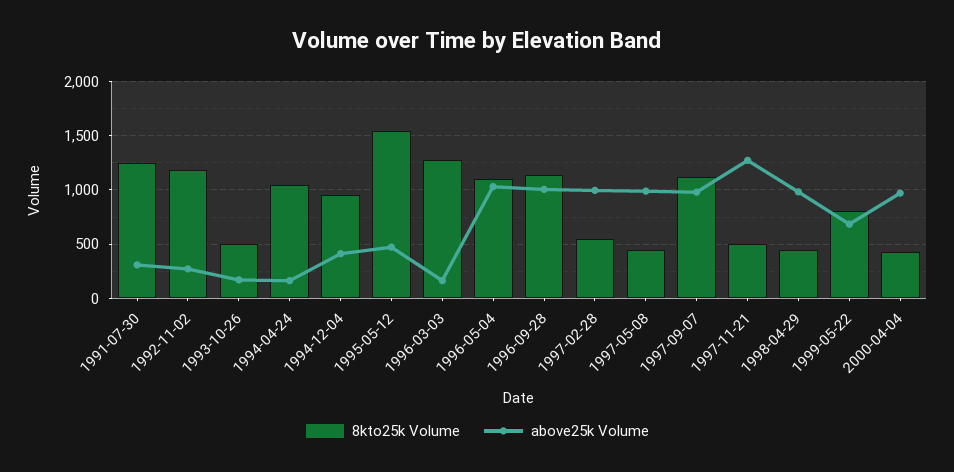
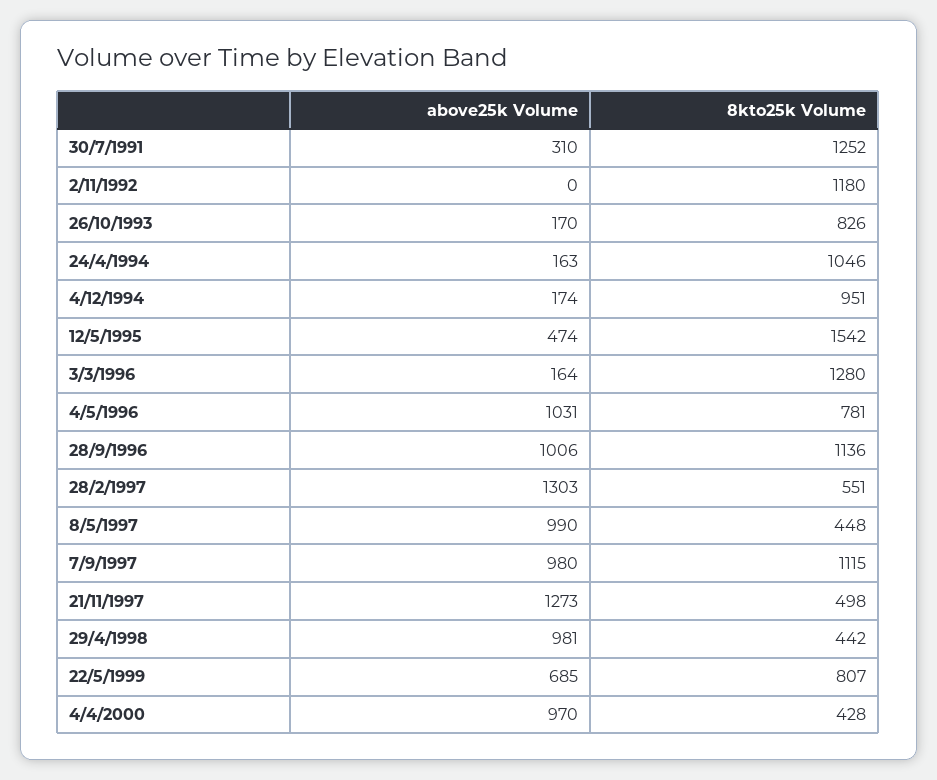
above25k Volume, 1992-11-02: 300 -> 0
8kto25k Volume, 1993-10-26: 500 -> 826
above25k Volume, 1994-12-04: 400 -> 174
8kto25k Volume, 1996-05-04: 1100 -> 781
above25k Volume, 1997-02-28: 1000 -> 1303

